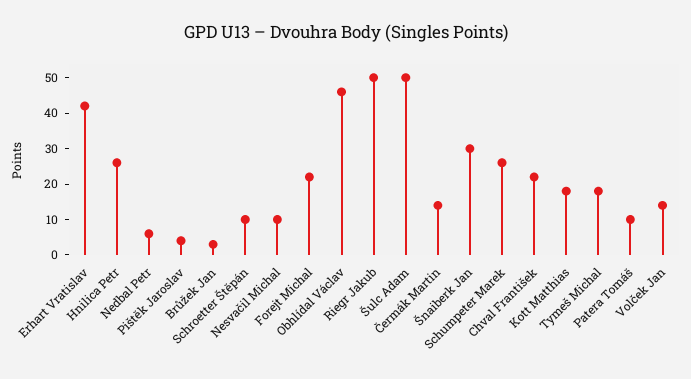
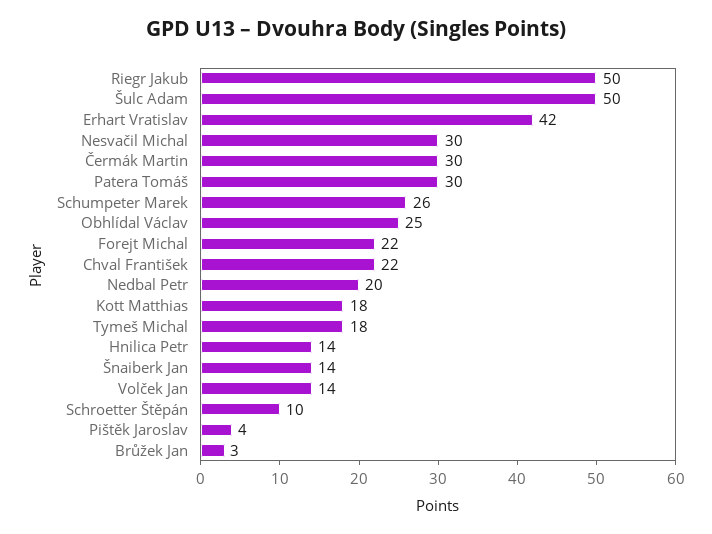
Hnilica Petr: 25 -> 14
Nedbal Petr: 5 -> 20
Nesvačil Michal: 10 -> 30
Obhlídal Václav: 45 -> 25
Čermák Martin: 15 -> 30
Šnaiberk Jan: 30 -> 14
Patera Tomáš: 10 -> 30

